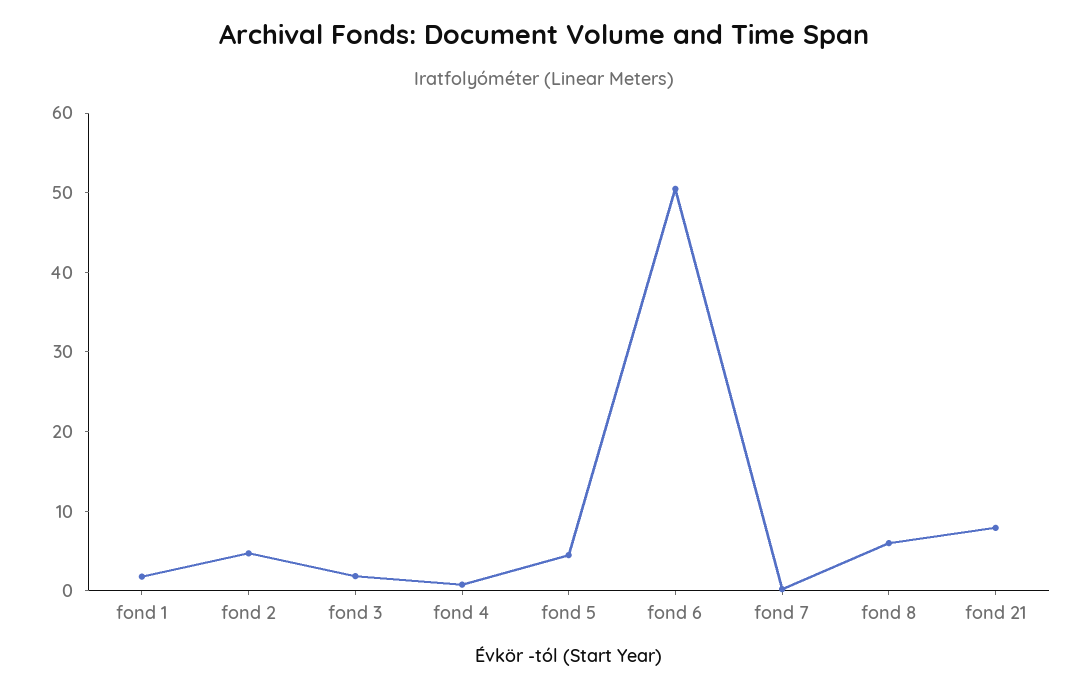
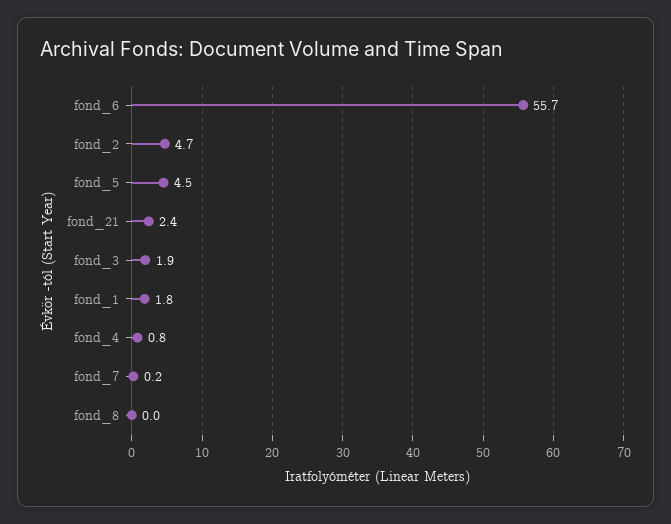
fond 6: 50 -> 55.7
fond 8: 6 -> 0
fond 21: 8 -> 2.4

